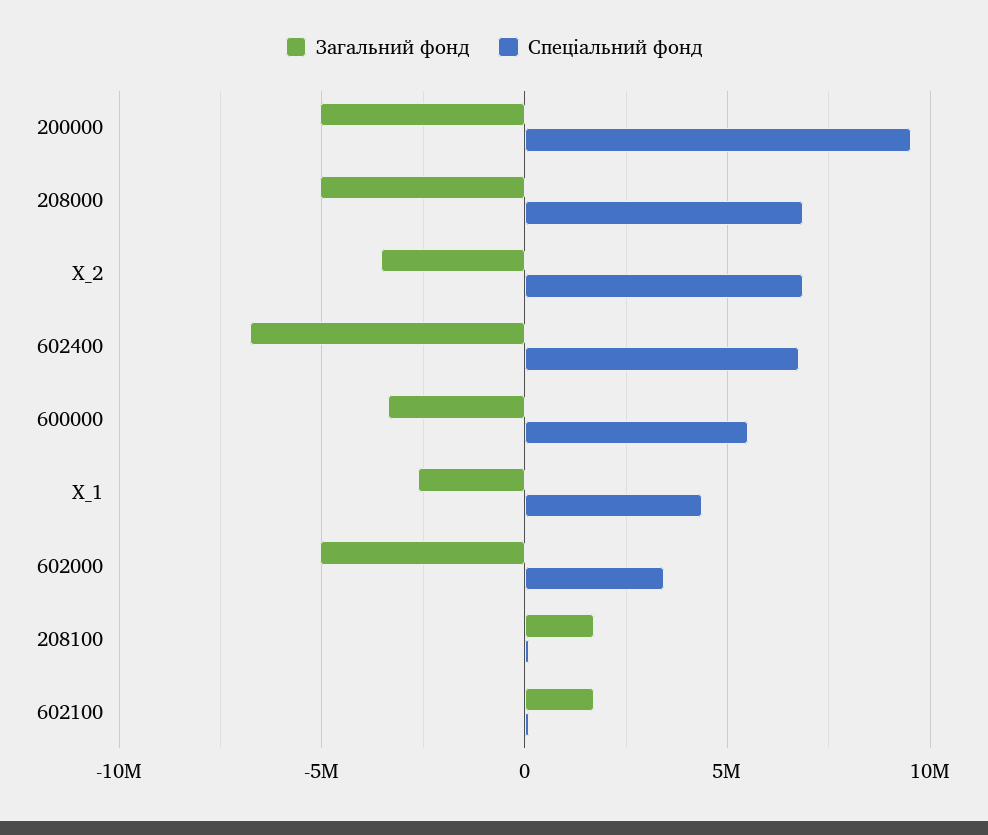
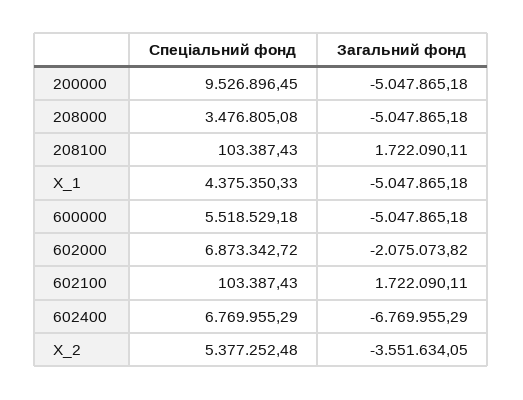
Спеціальний фонд, 208000: 7000000 -> 3476805.08
Спеціальний фонд, X_2: 7000000 -> 5377252.48
Загальний фонд, 600000: -3500000 -> -5047865.18
Загальний фонд, X_1: -2500000 -> -5047865.18
Загальний фонд, 602000: -5000000 -> -2075073.82
Спеціальний фонд, 602000: 3500000 -> 6873342.72

